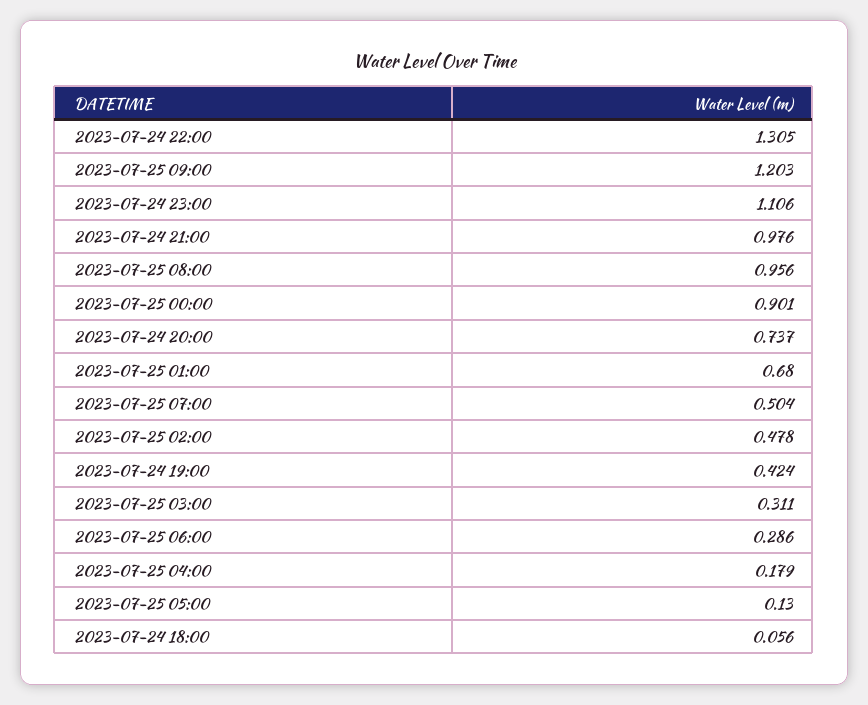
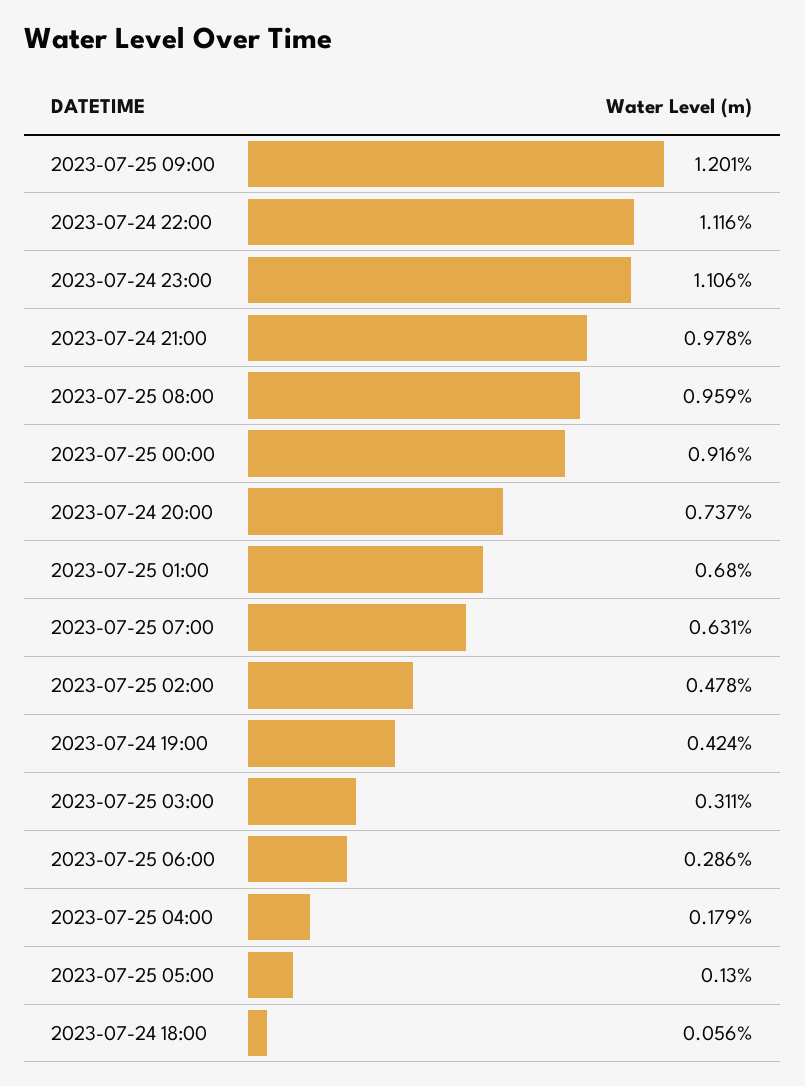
2023-07-24 22:00: 1.305 -> 1.116
2023-07-25 09:00: 1.203 -> 1.201
2023-07-24 21:00: 0.976 -> 0.978
2023-07-25 08:00: 0.956 -> 0.959
2023-07-25 00:00: 0.901 -> 0.916
2023-07-25 07:00: 0.504 -> 0.631

